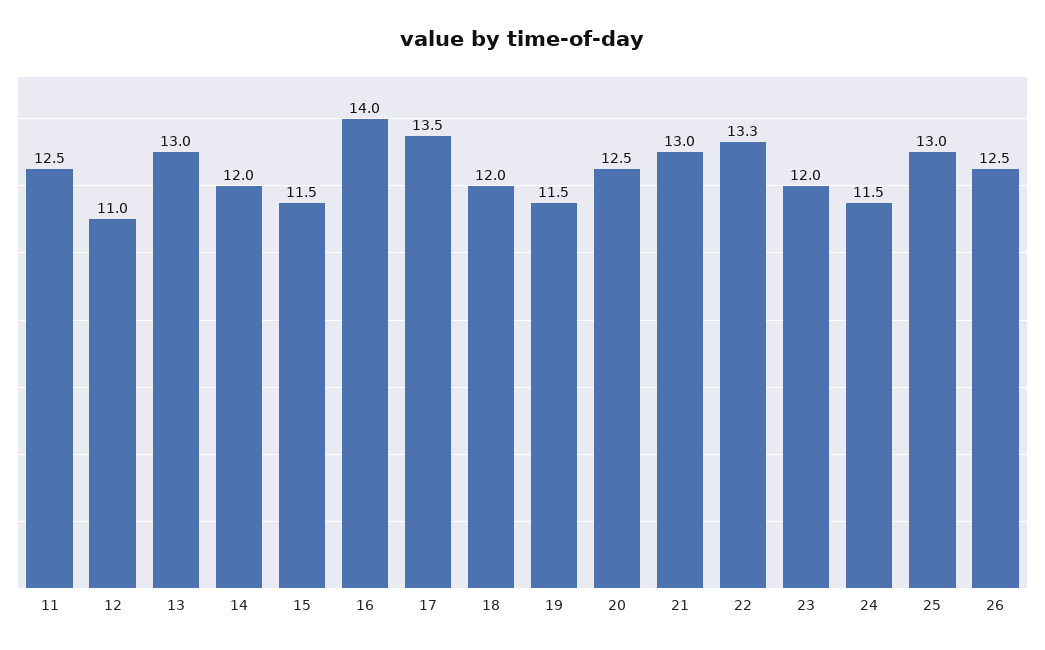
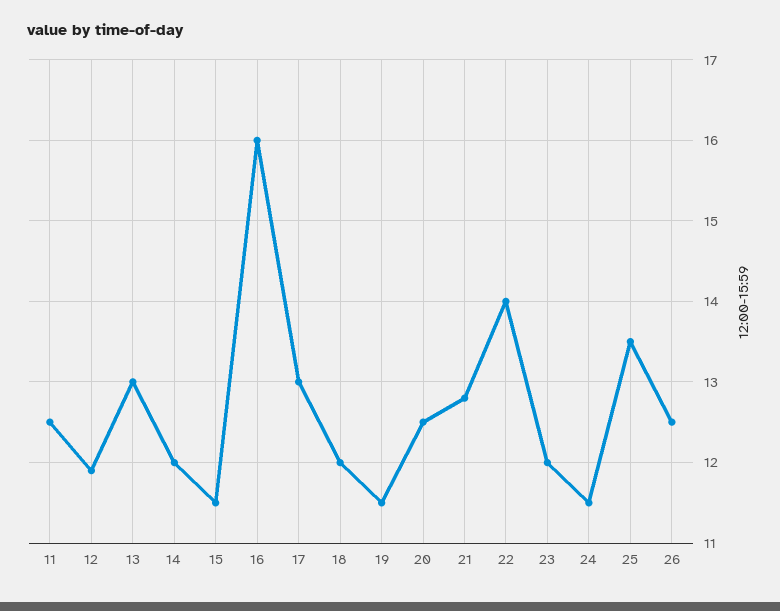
12: 11 -> 11.9
16: 14 -> 16
17: 13.5 -> 13
21: 13 -> 12.8
22: 13.3 -> 14
25: 13 -> 13.5

